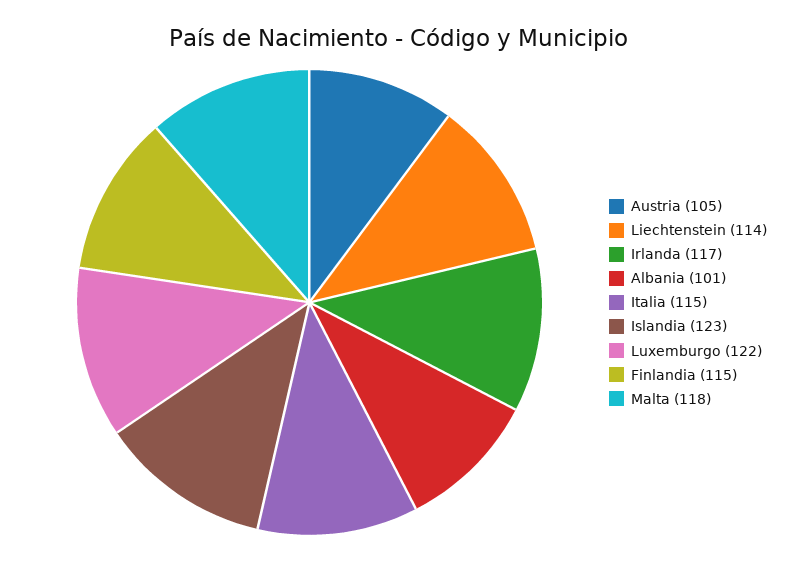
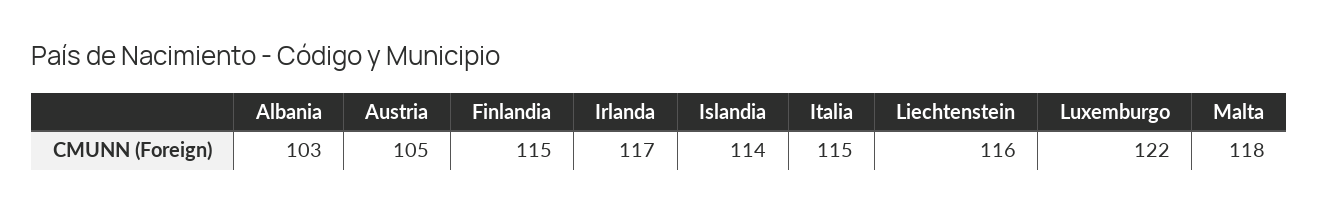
Liechtenstein: 114 -> 116
Albania: 101 -> 103
Islandia: 123 -> 114

